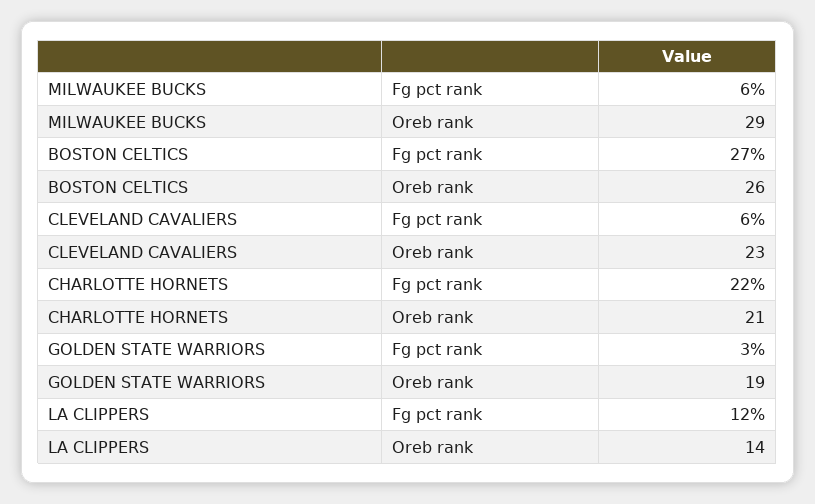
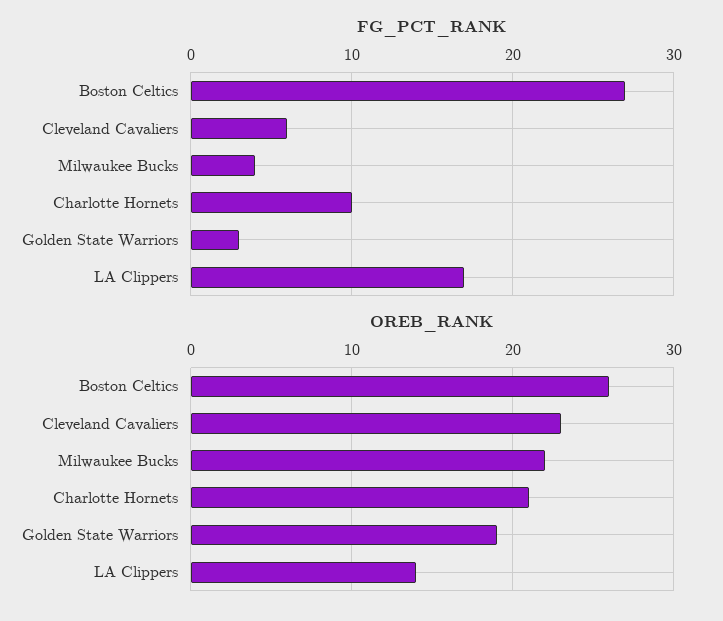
Fg pct rank, MILWAUKEE BUCKS: 6 -> 4
Oreb rank, MILWAUKEE BUCKS: 29 -> 22
Fg pct rank, CHARLOTTE HORNETS: 22 -> 10
Fg pct rank, LA CLIPPERS: 12 -> 17

